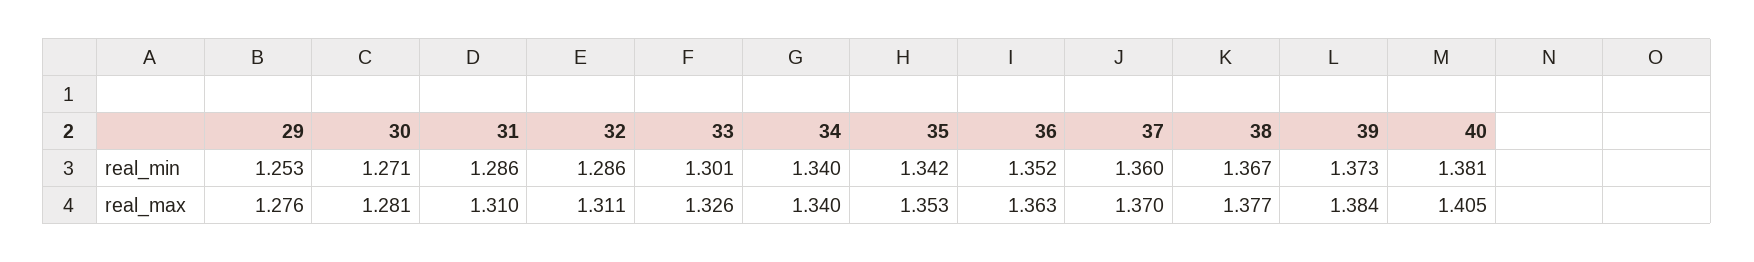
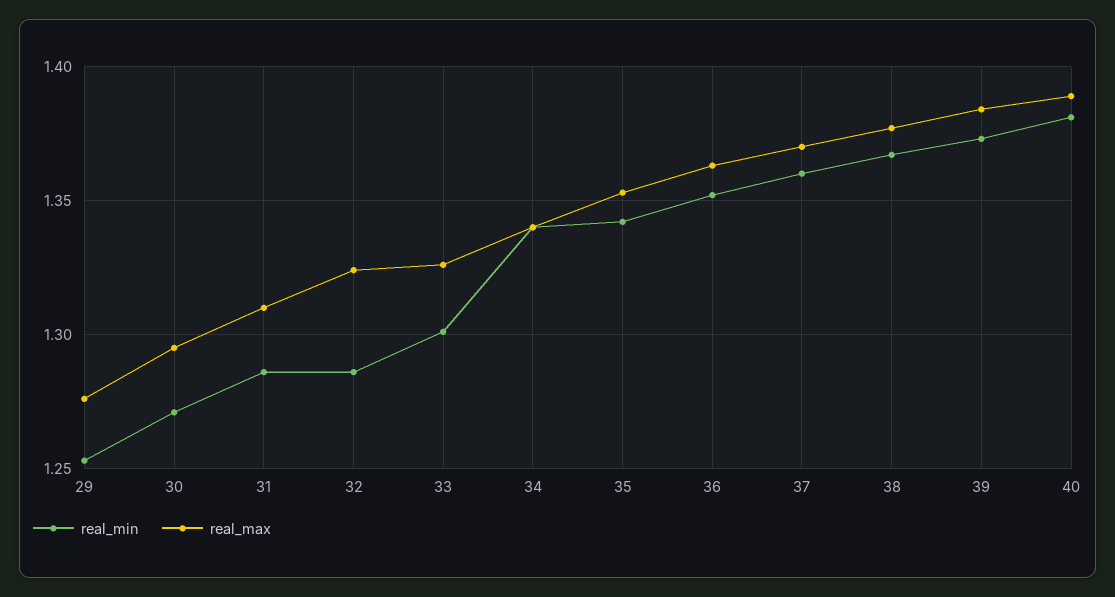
real_max, 30: 1.281 -> 1.295
real_max, 32: 1.311 -> 1.325
real_max, 40: 1.405 -> 1.39

